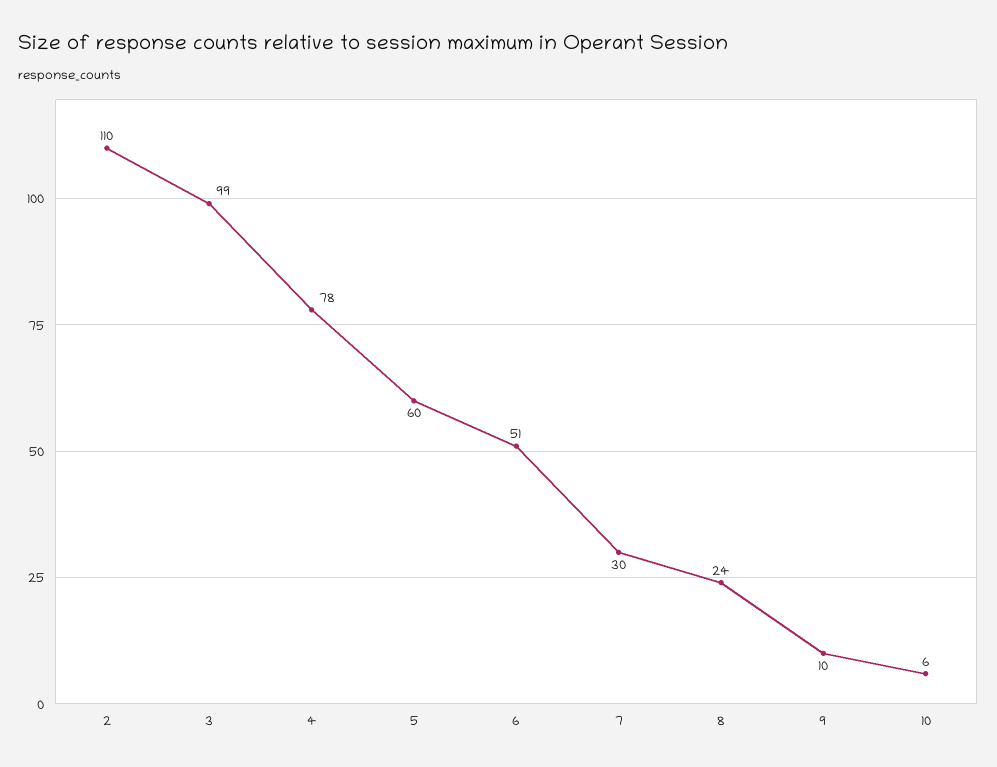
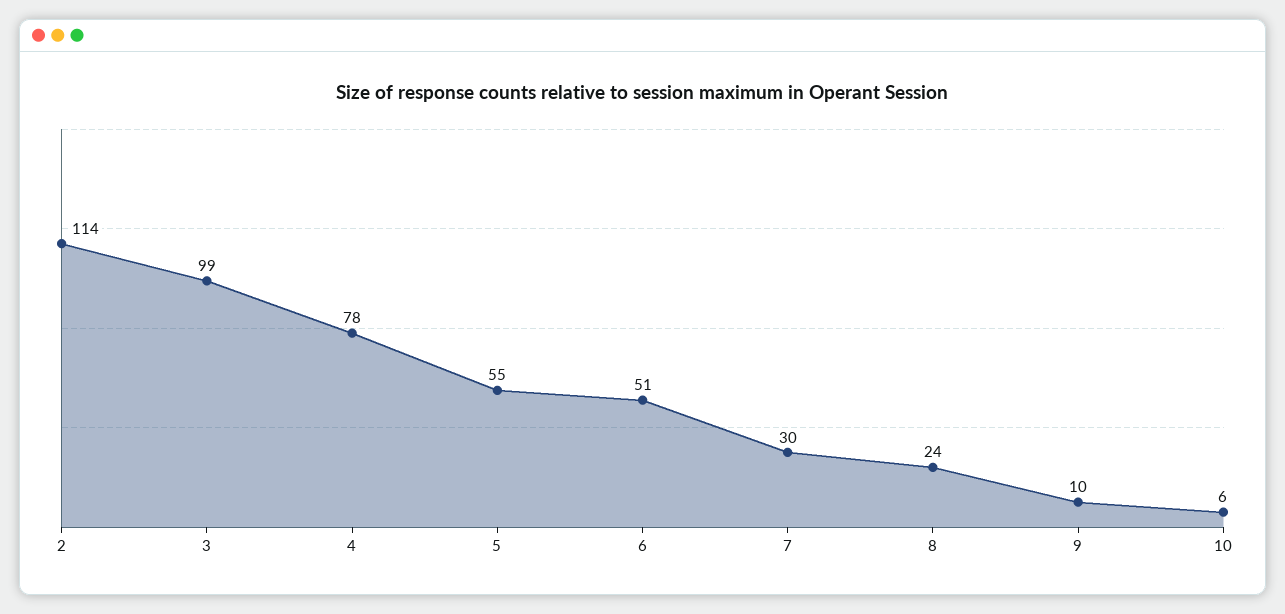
2: 110 -> 114
5: 60 -> 55

